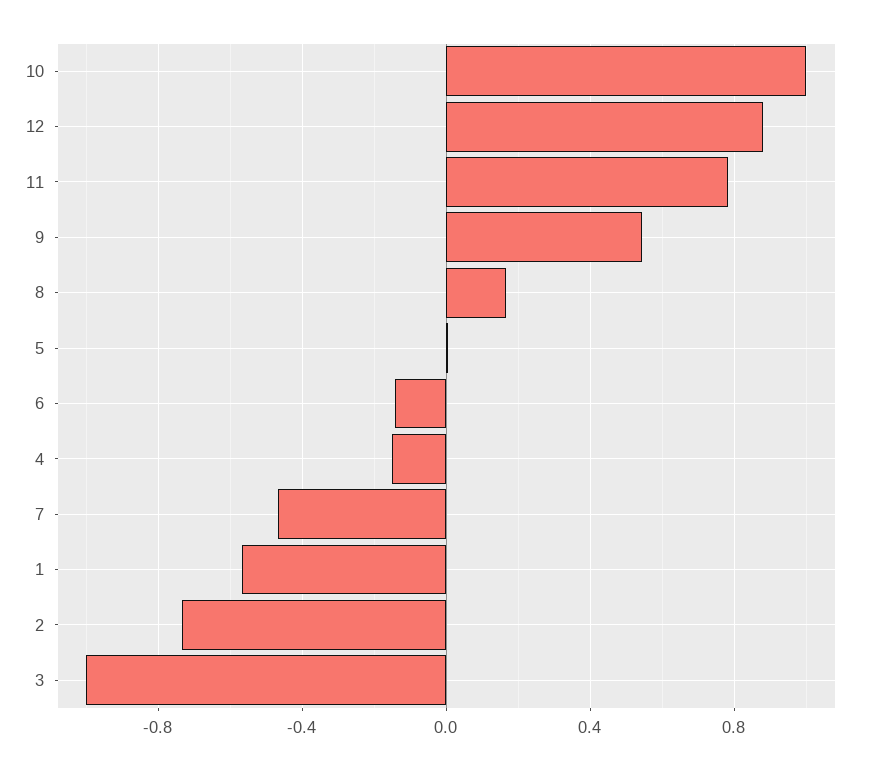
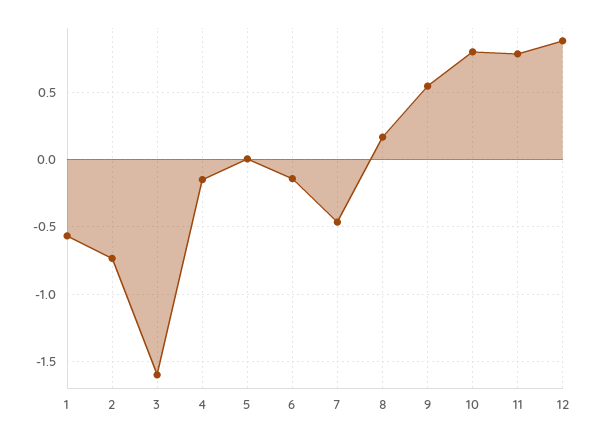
10: 1 -> 0.8
3: -1 -> -1.6

